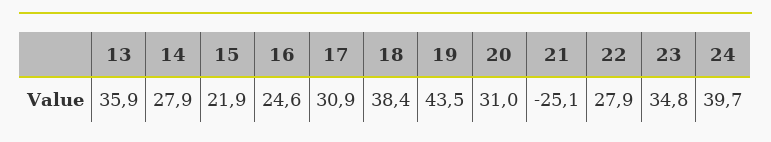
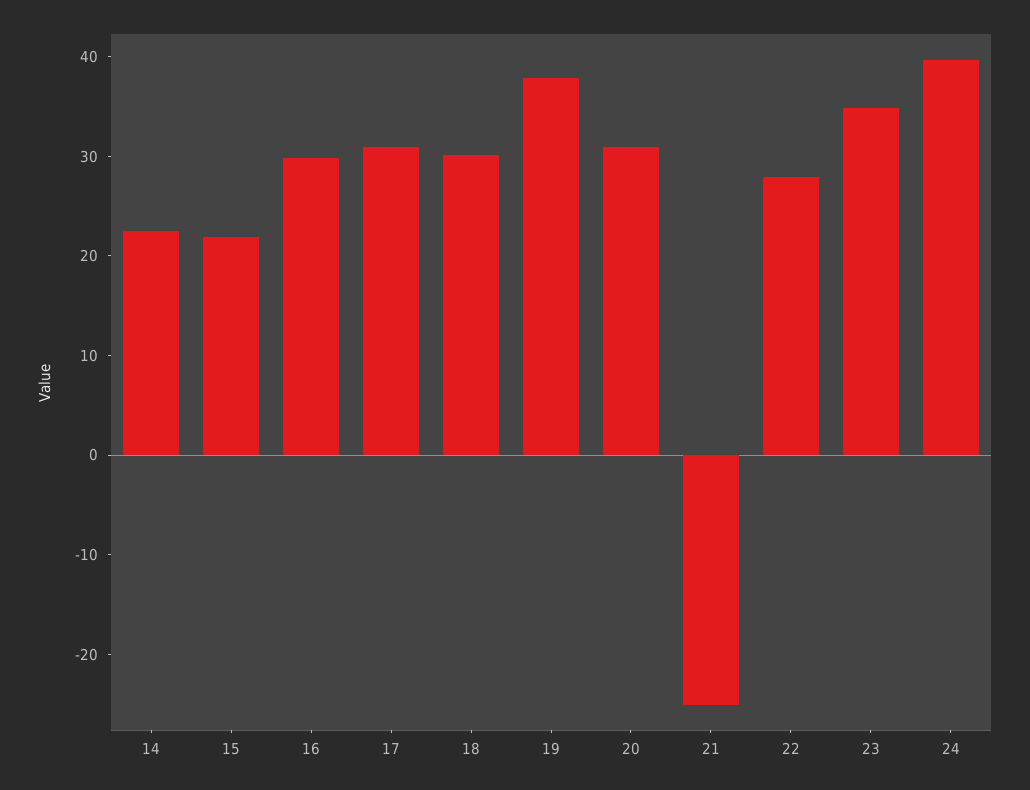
13: 35.9 -> none
14: 27.9 -> 22
16: 24.6 -> 30
18: 38.4 -> 30
19: 43.5 -> 38

